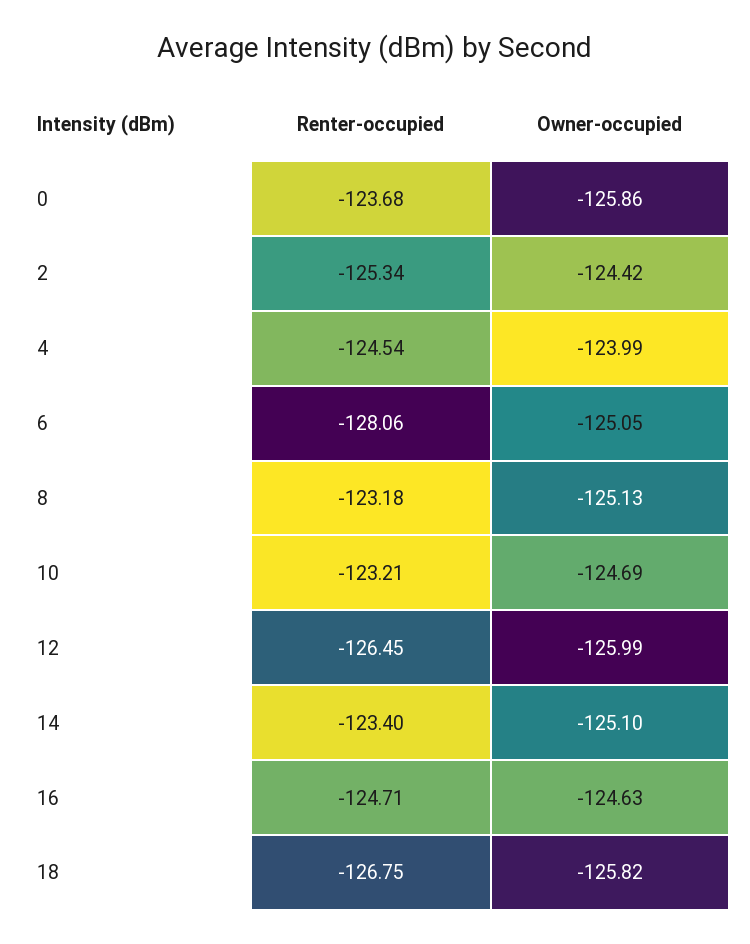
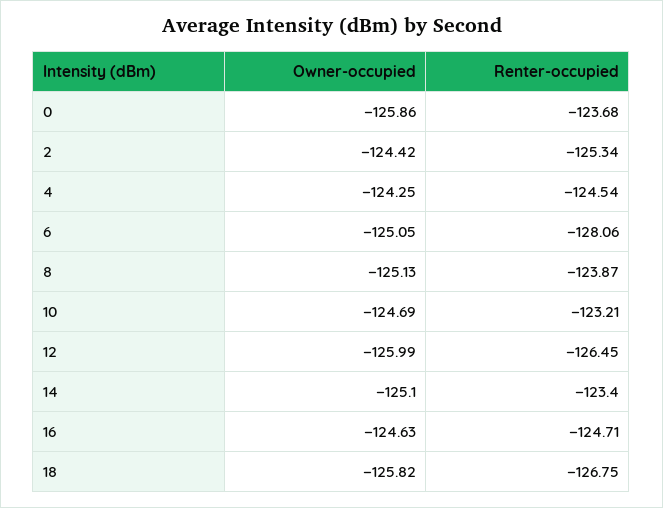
Owner-occupied, 4: -123.99 -> -124.25
Renter-occupied, 8: -123.18 -> -123.87

